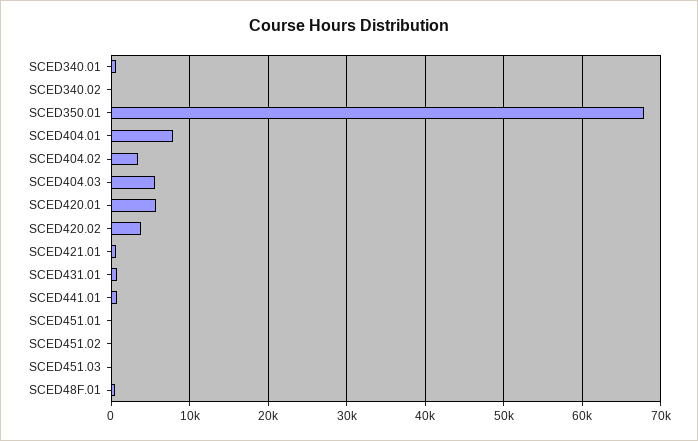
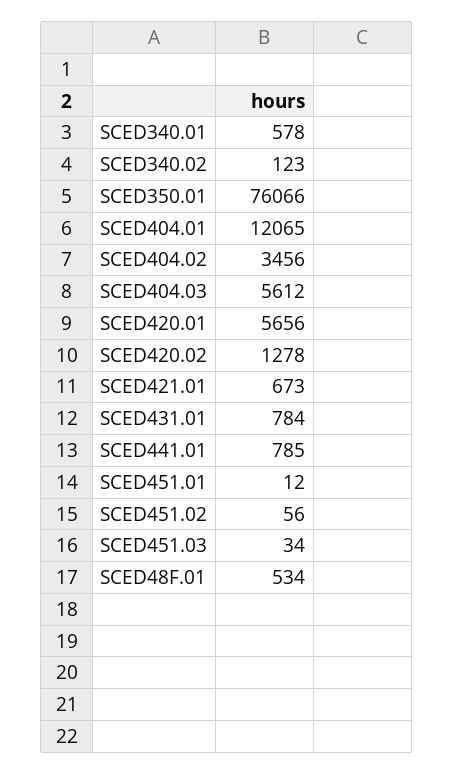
SCED350.01: 68000 -> 76066
SCED404.01: 8000 -> 12065
SCED420.02: 4000 -> 1278

